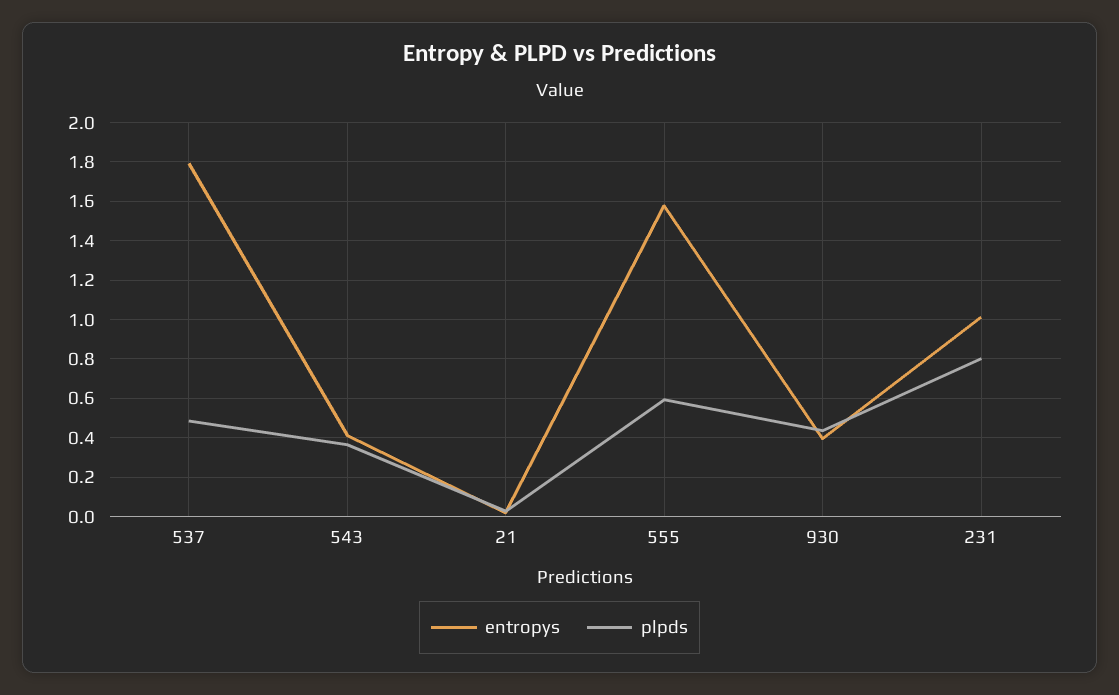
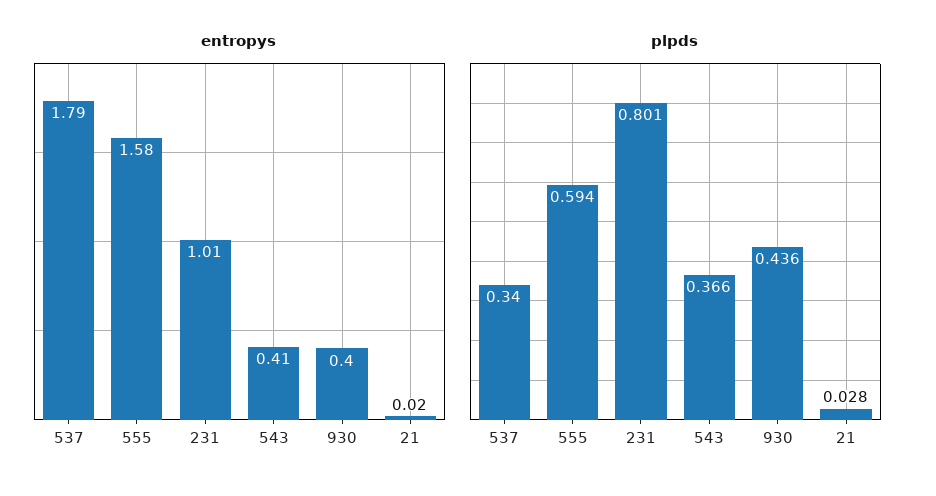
plpds, 537: 0.5 -> 0.34

